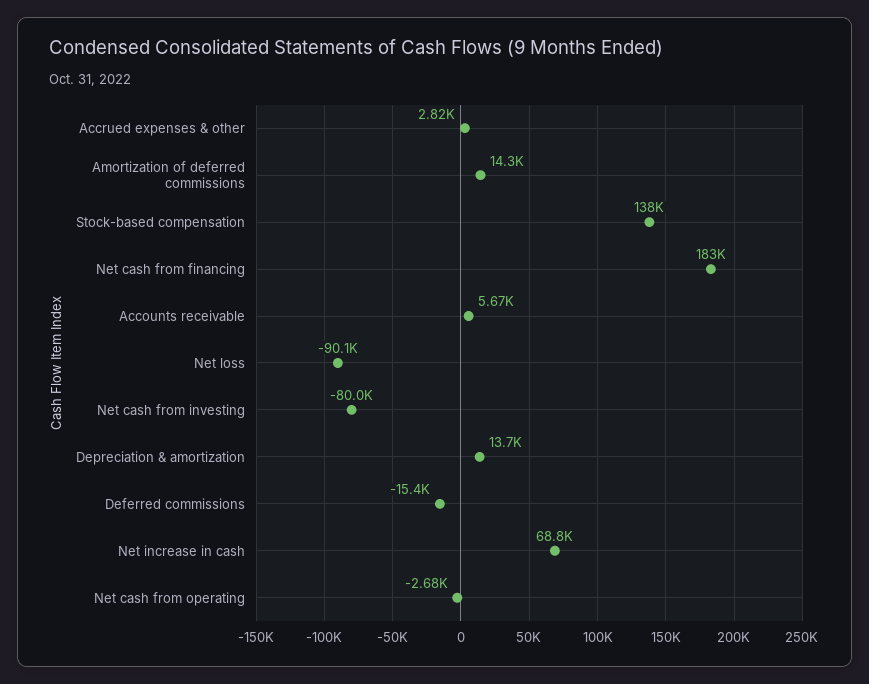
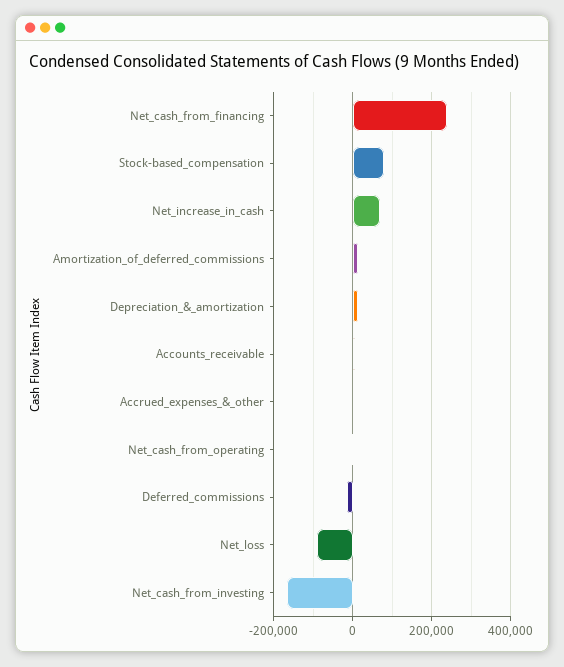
Stock-based compensation: 138000 -> 80000
Net cash from financing: 183000 -> 240000
Net cash from investing: -80000 -> -160000

